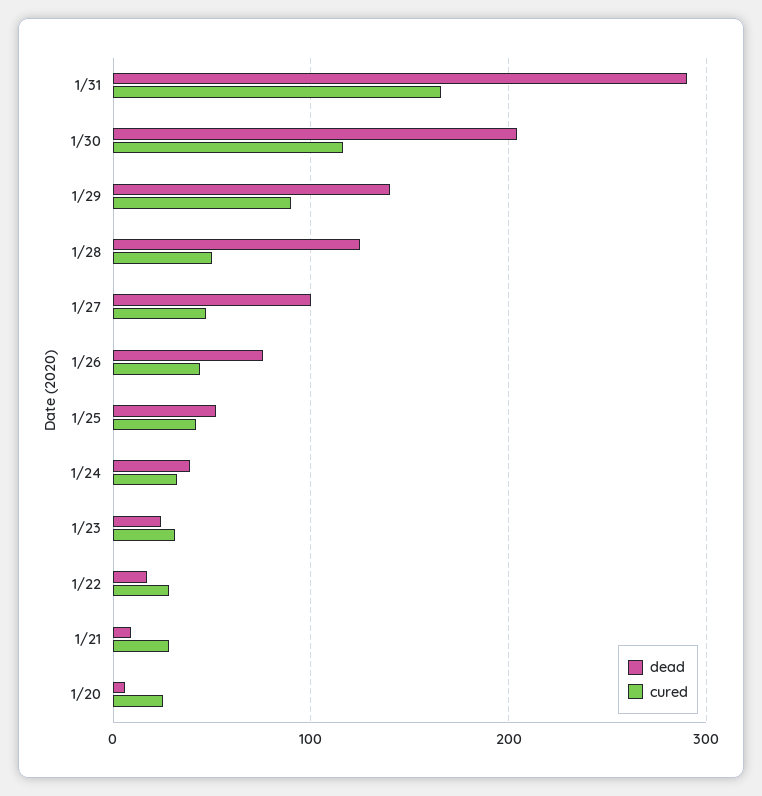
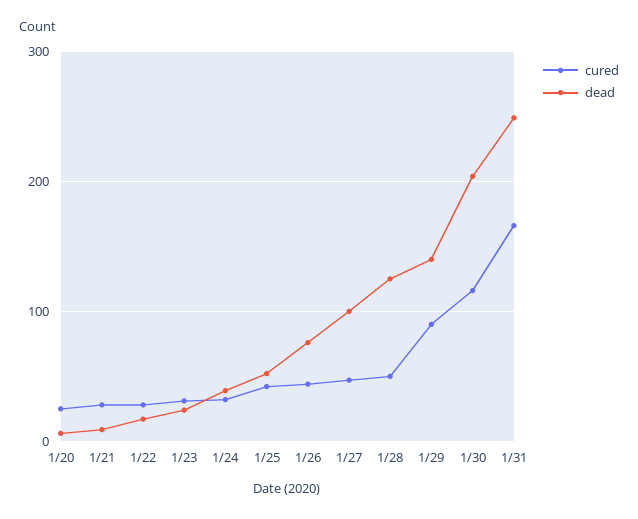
dead, 1/31: 290 -> 250

